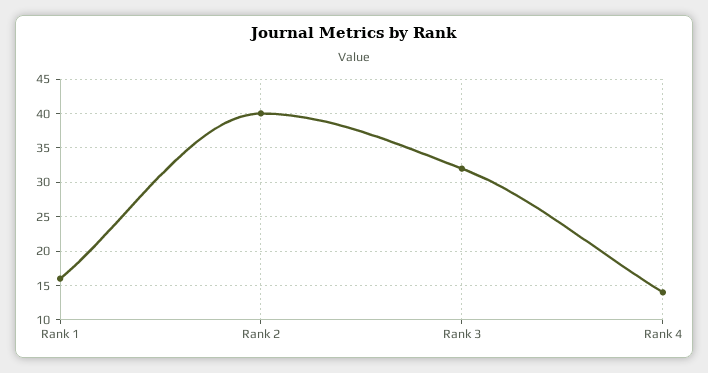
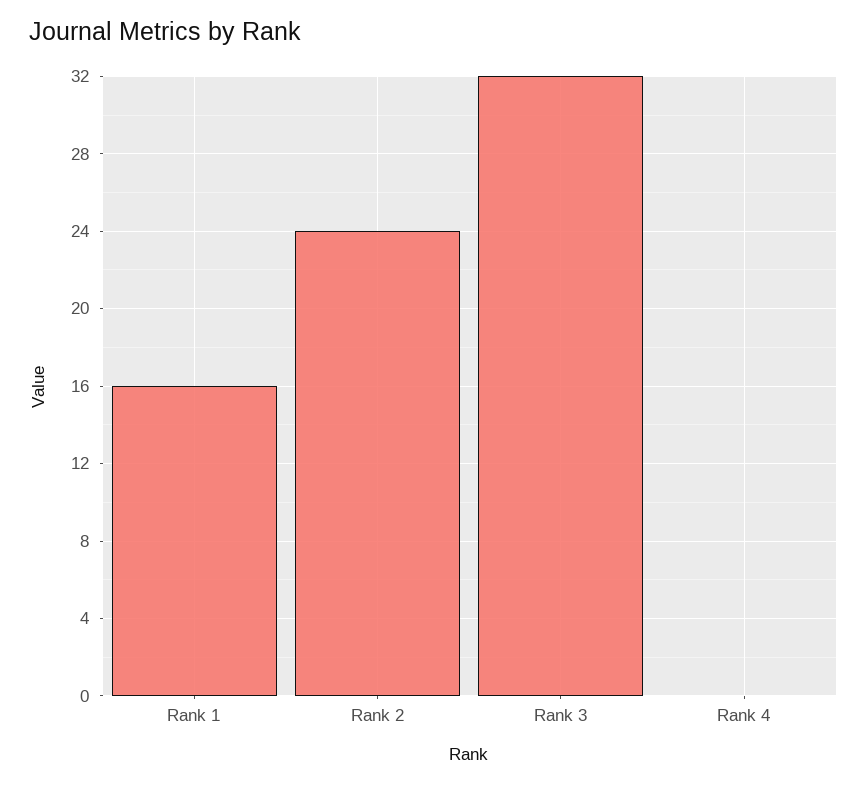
Rank 2: 40 -> 24
Rank 4: 14 -> 0

